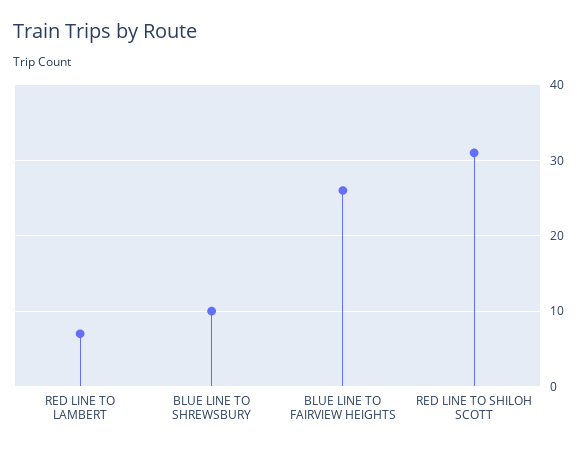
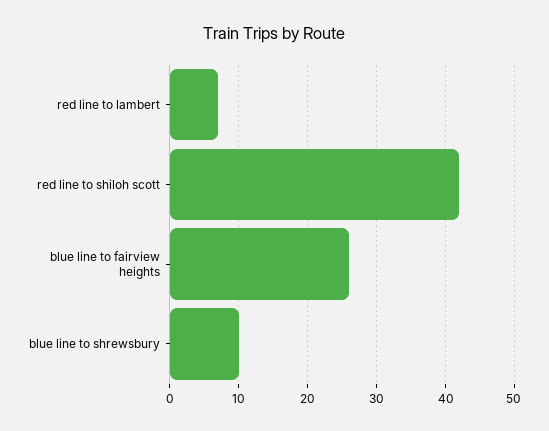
RED LINE TO SHILOH SCOTT: 31 -> 42

